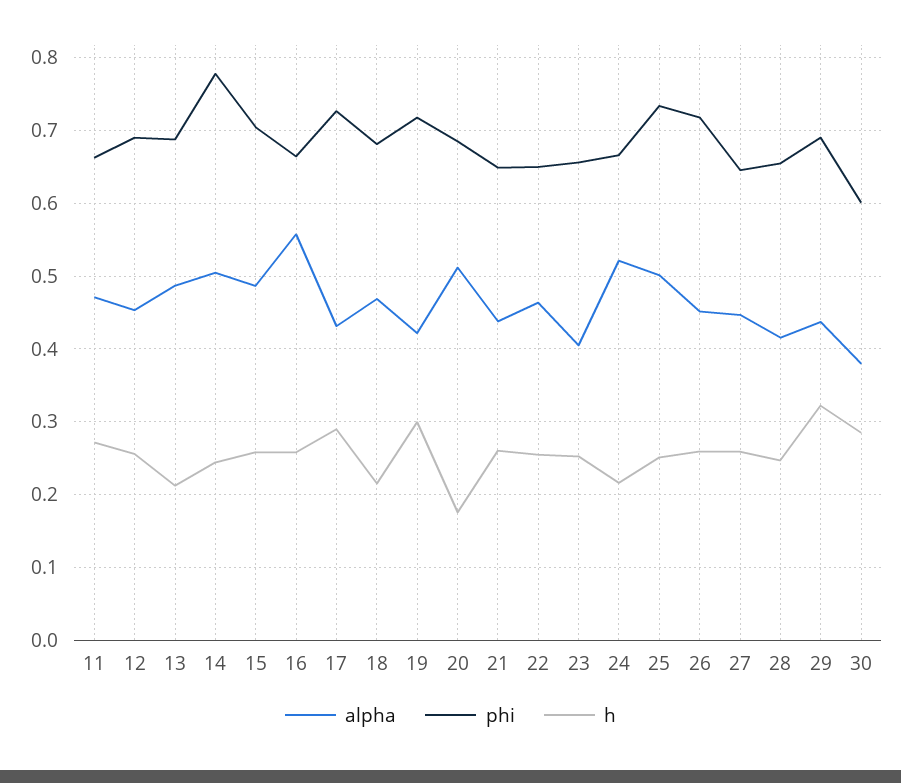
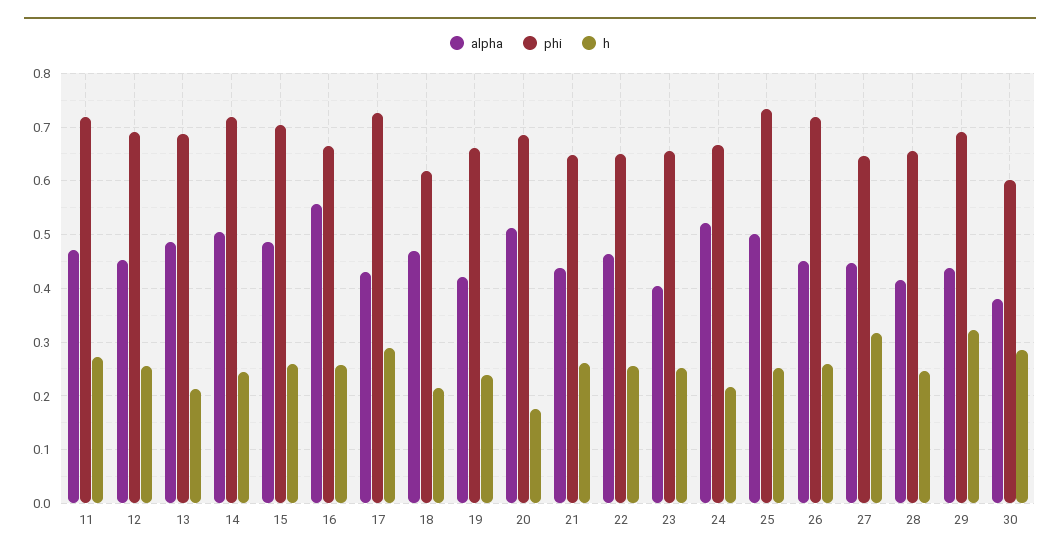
phi, 11: 0.66 -> 0.72
phi, 14: 0.78 -> 0.72
phi, 18: 0.68 -> 0.62
phi, 19: 0.72 -> 0.66
h, 19: 0.3 -> 0.24
h, 27: 0.26 -> 0.32

